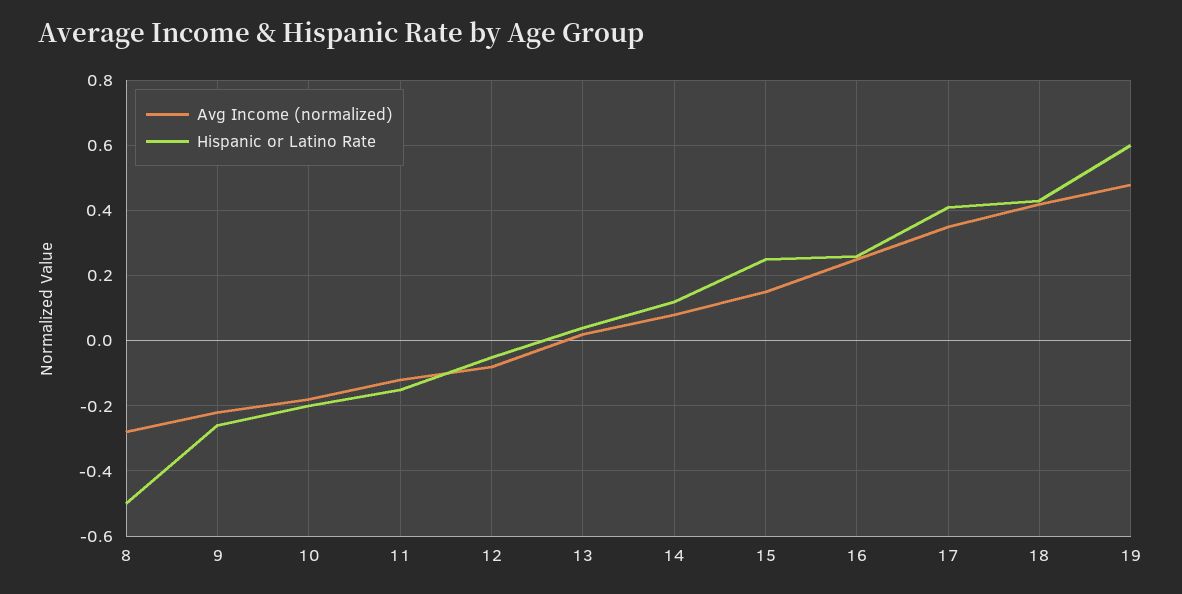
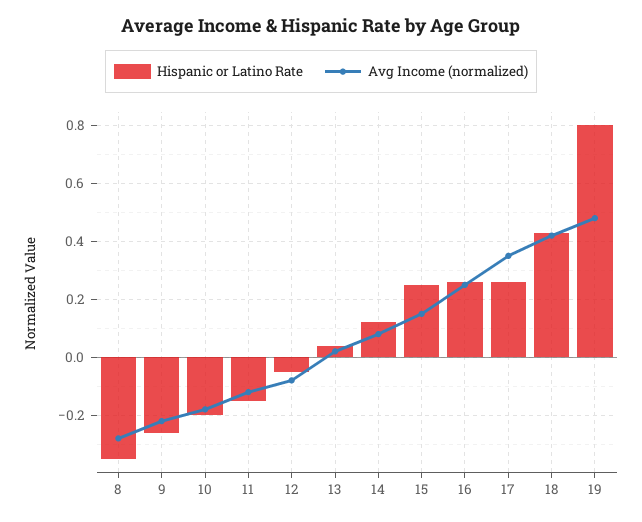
Hispanic or Latino Rate, 8: -0.5 -> -0.35
Hispanic or Latino Rate, 17: 0.4 -> 0.25
Hispanic or Latino Rate, 19: 0.6 -> 0.8

